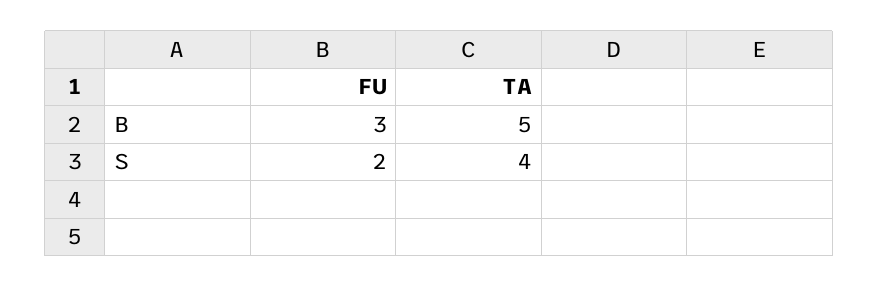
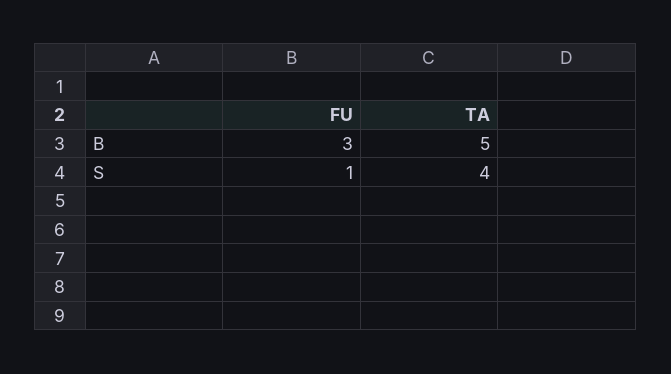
FU, S: 2 -> 1

